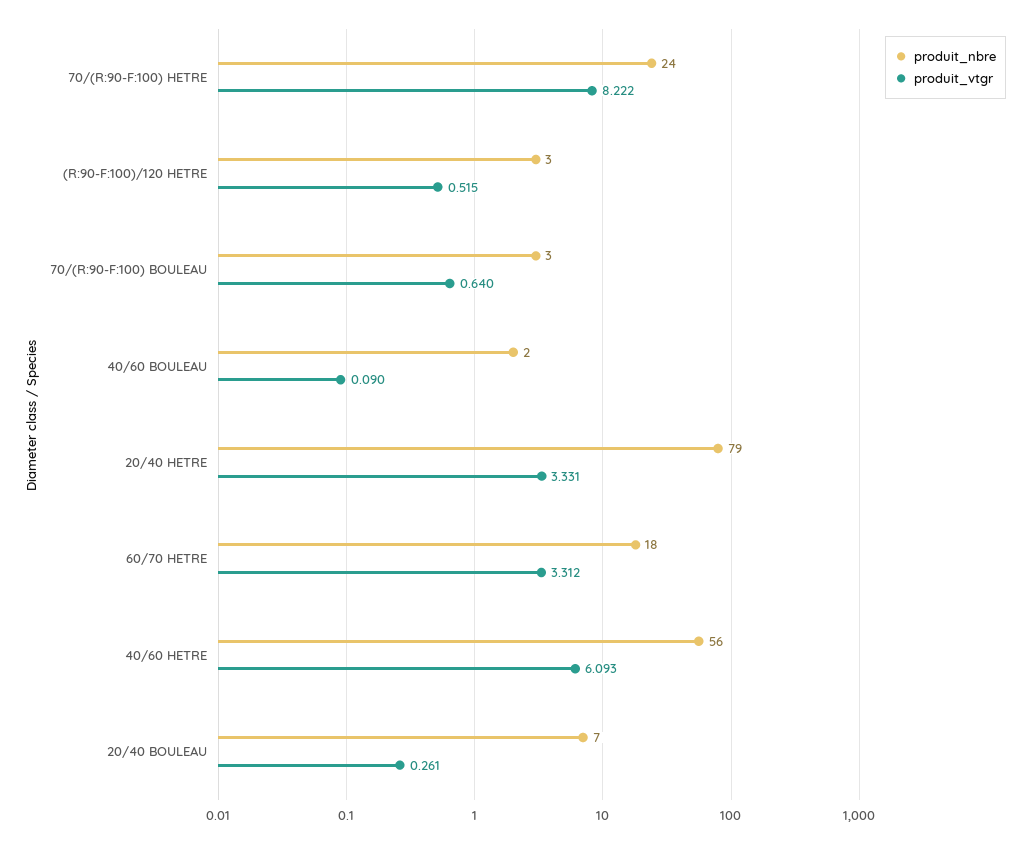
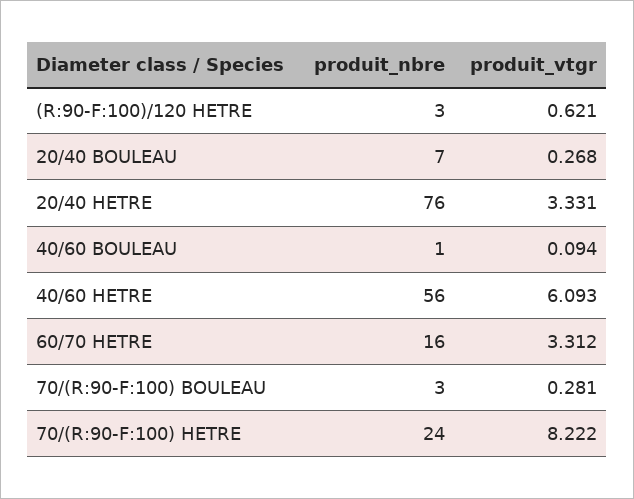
produit_vtgr, (R:90-F:100)/120 HETRE: 0.515 -> 0.621
produit_vtgr, 70/(R:90-F:100) BOULEAU: 0.64 -> 0.281
produit_nbre, 40/60 BOULEAU: 2 -> 1
produit_vtgr, 40/60 BOULEAU: 0.09 -> 0.094
produit_nbre, 20/40 HETRE: 79 -> 76
produit_nbre, 60/70 HETRE: 18 -> 16
produit_vtgr, 20/40 BOULEAU: 0.261 -> 0.268

